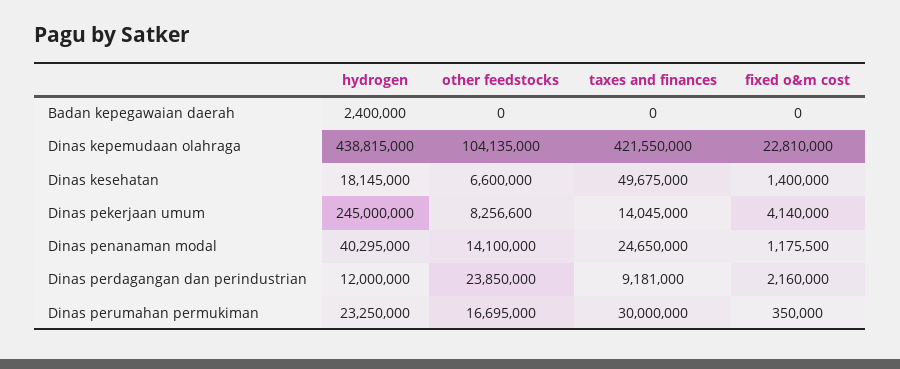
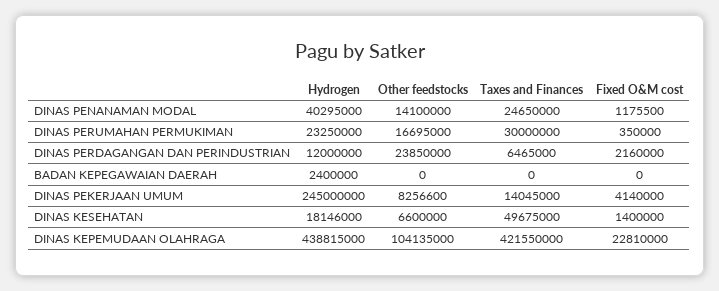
hydrogen, Dinas kesehatan: 18145000 -> 18146000
taxes and finances, Dinas perdagangan dan perindustrian: 9181000 -> 6465000

